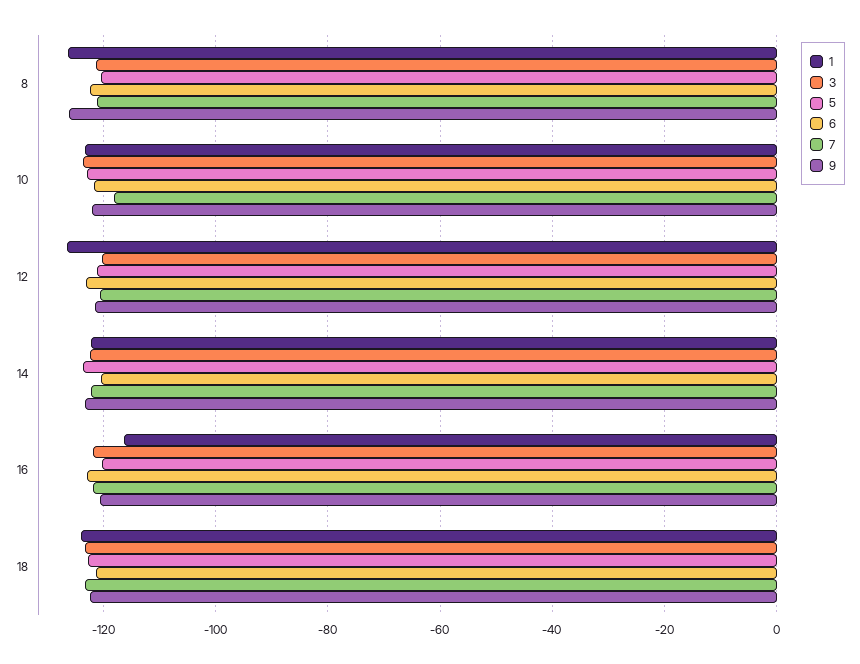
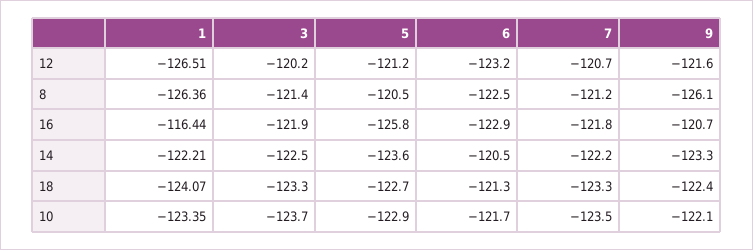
7, 10: -118 -> -123.5
5, 16: -120 -> -125.8

